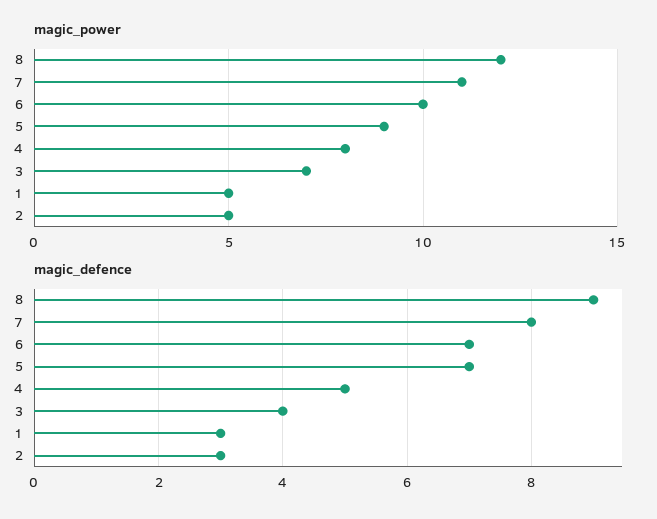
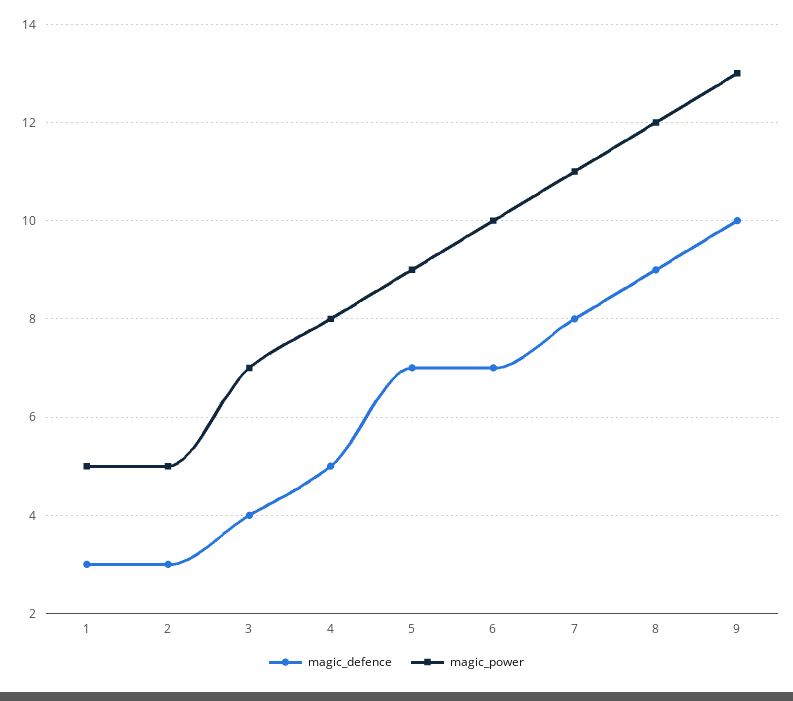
magic_defence, 9: none -> 10
magic_power, 9: none -> 13

